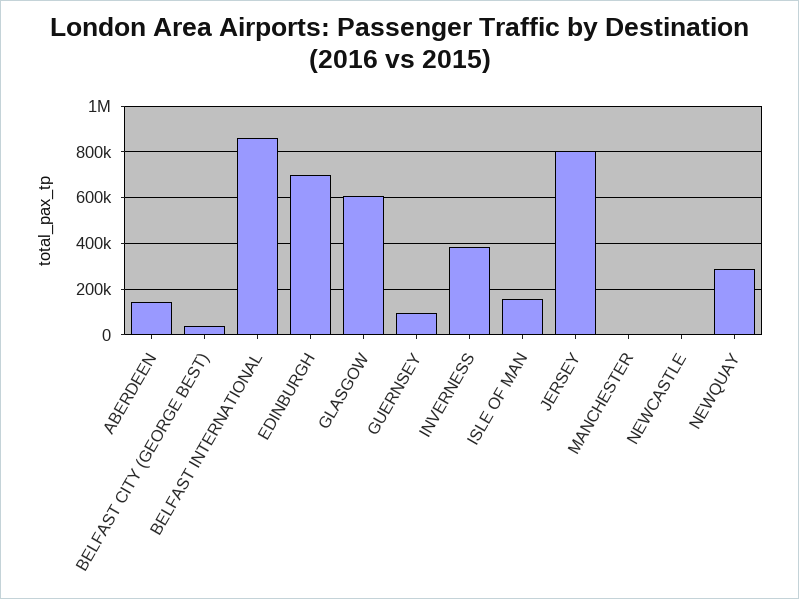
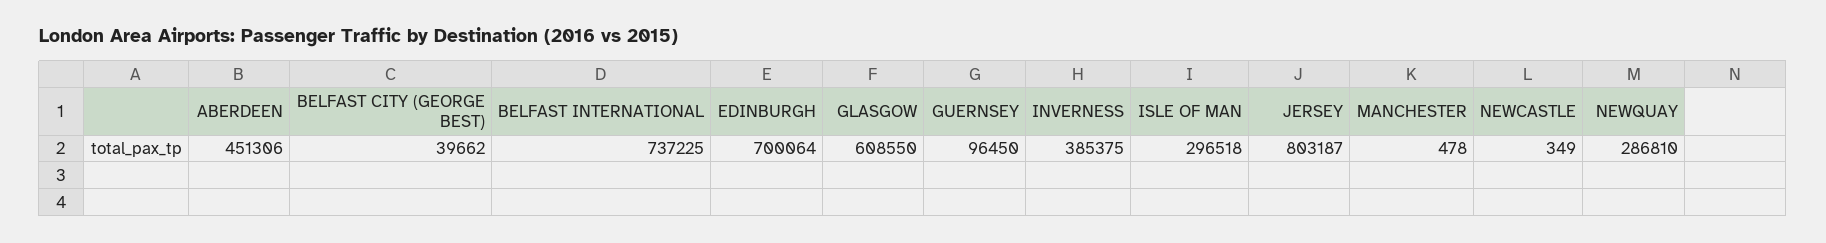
ABERDEEN: 150000 -> 451306
BELFAST INTERNATIONAL: 850000 -> 737225
ISLE OF MAN: 150000 -> 296518

